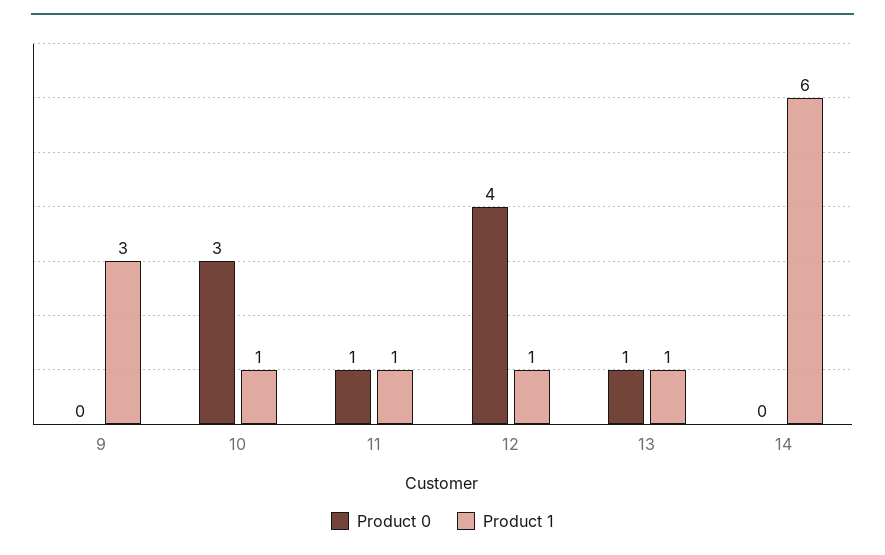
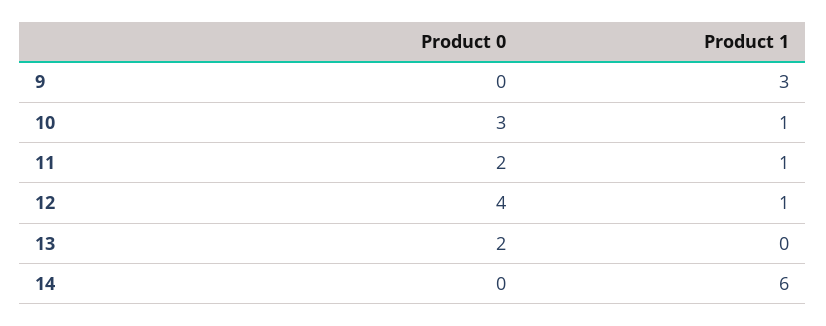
Product 0, 11: 1 -> 2
Product 0, 13: 1 -> 2
Product 1, 13: 1 -> 0

